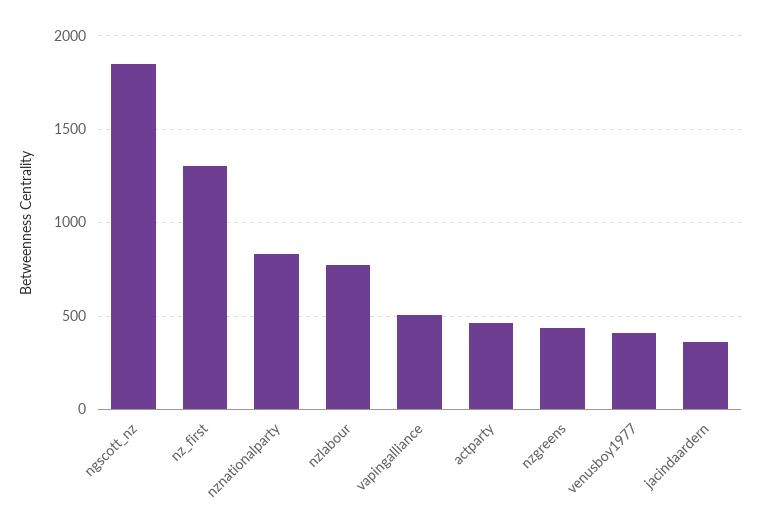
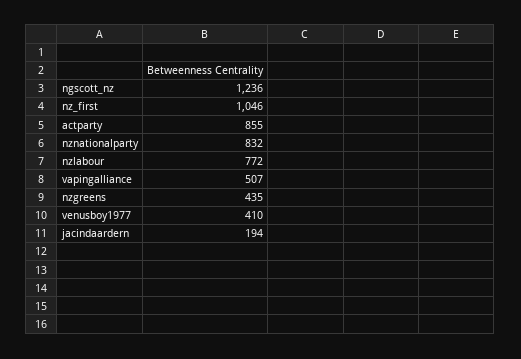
ngscott_nz: 1850 -> 1236
nz_first: 1300 -> 1046
actparty: 450 -> 855
jacindaardern: 350 -> 194

